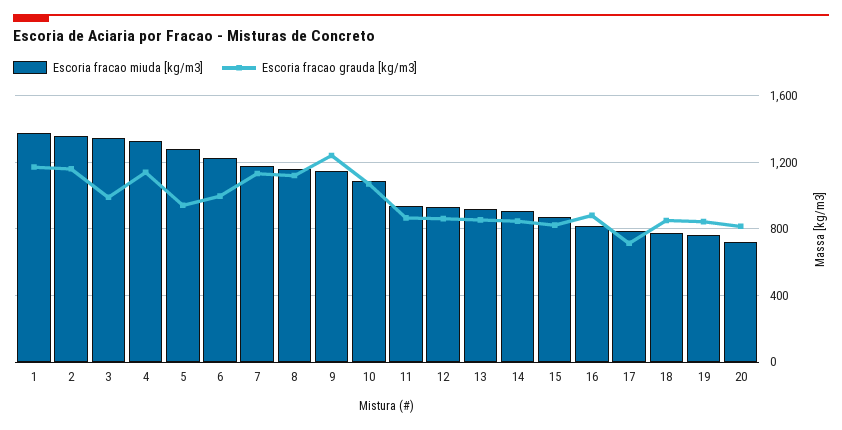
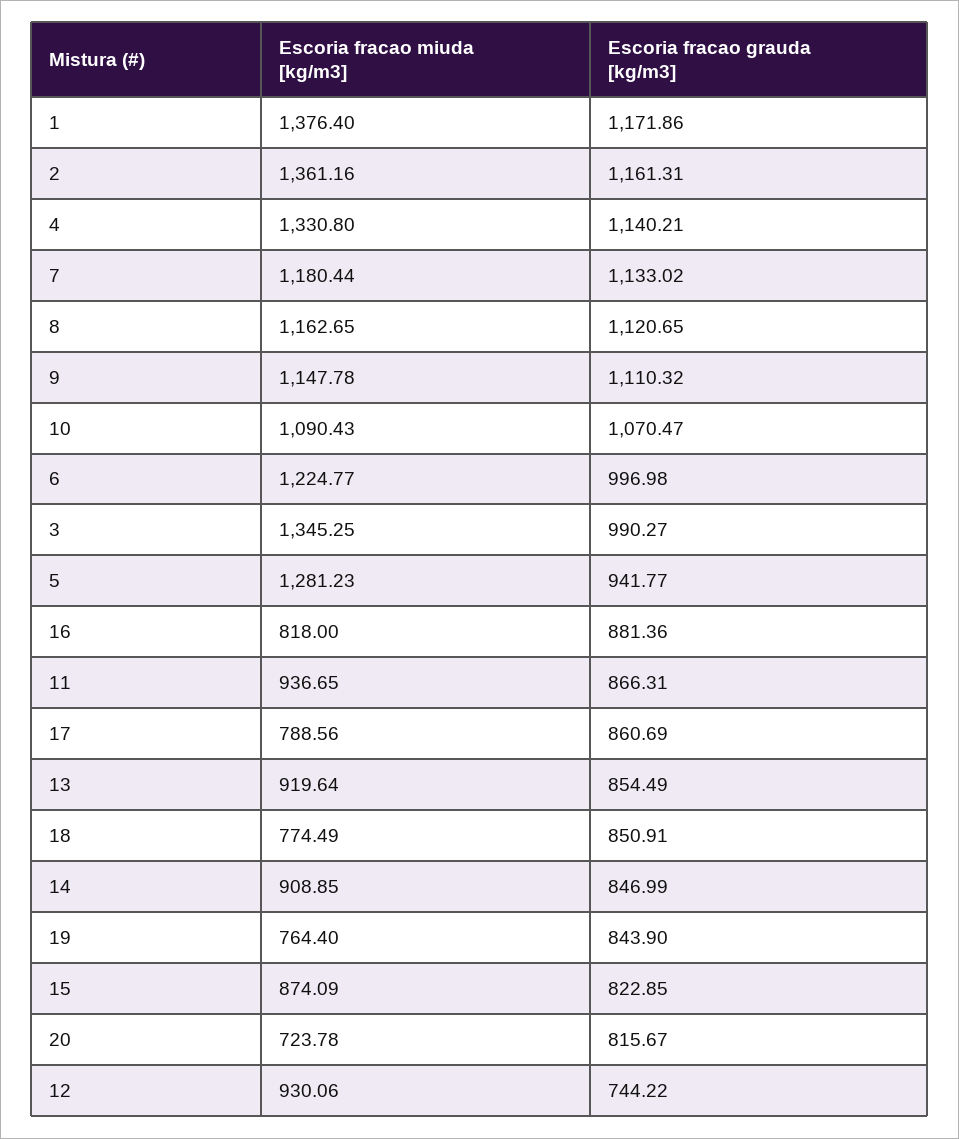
Escoria fracao grauda [kg/m3], 9: 1250 -> 1110.32
Escoria fracao grauda [kg/m3], 12: 850 -> 744.22
Escoria fracao grauda [kg/m3], 17: 700 -> 860.69

